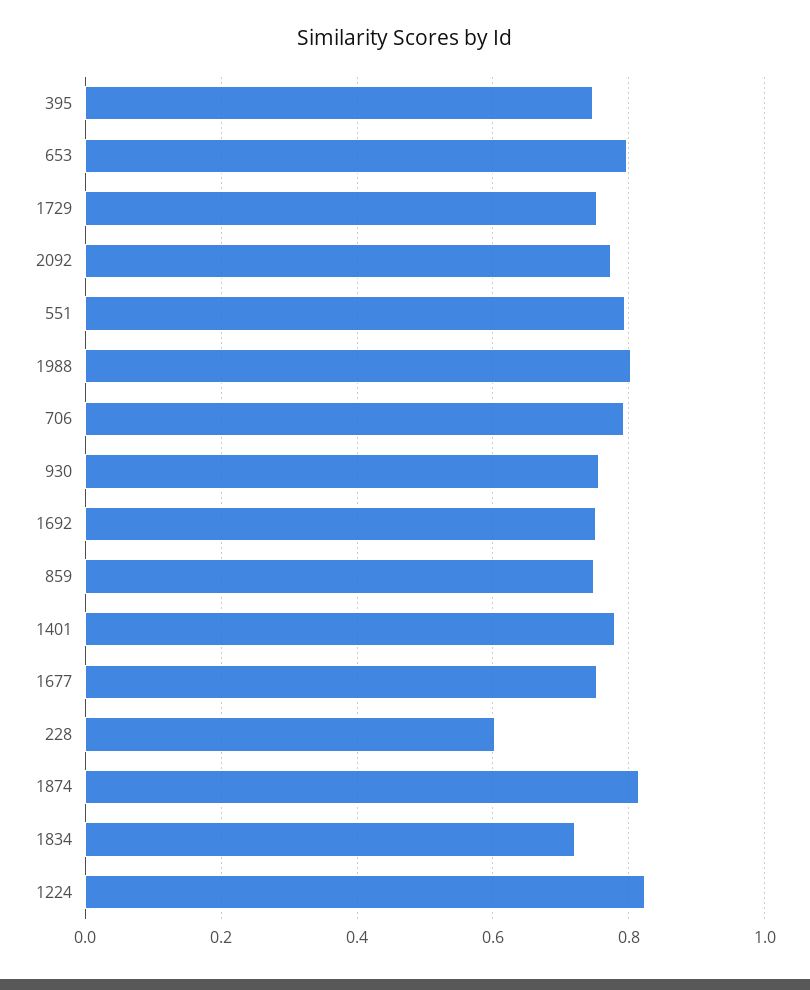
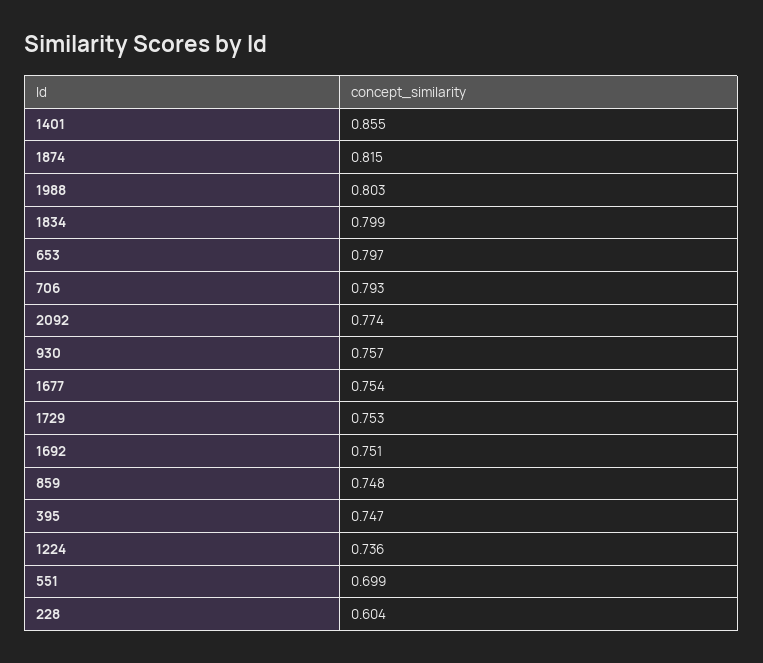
551: 0.8 -> 0.699
1401: 0.78 -> 0.855
1834: 0.72 -> 0.799
1224: 0.82 -> 0.736

